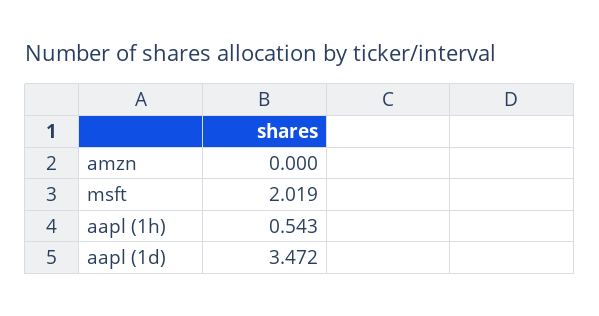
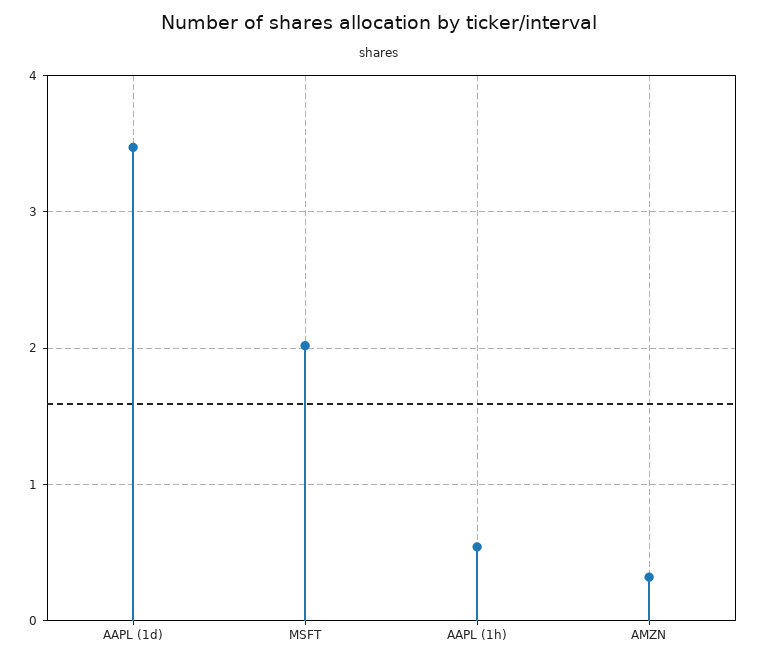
amzn: 0 -> 0.3

